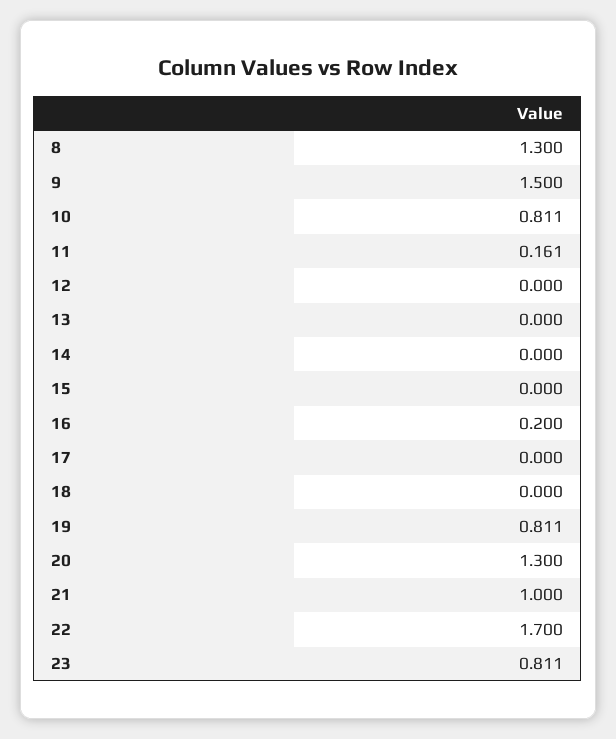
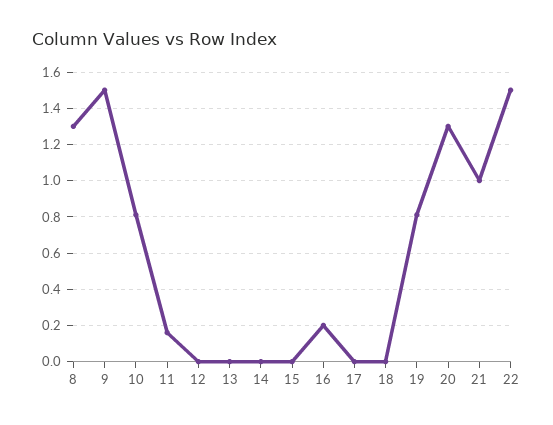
22: 1.7 -> 1.5
23: 0.811 -> none

